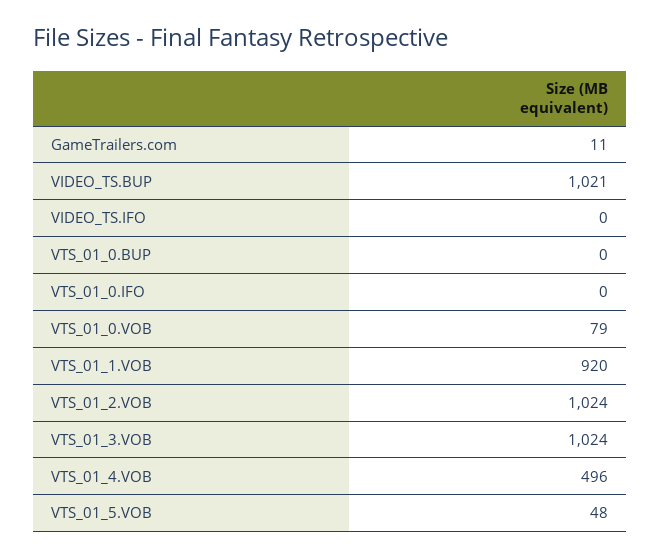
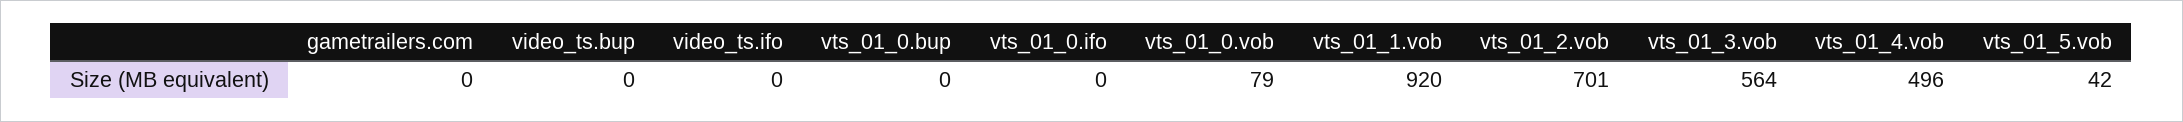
GameTrailers.com: 11 -> 0
VIDEO_TS.BUP: 1021 -> 0
VTS_01_2.VOB: 1024 -> 701
VTS_01_3.VOB: 1024 -> 564
VTS_01_5.VOB: 48 -> 42

